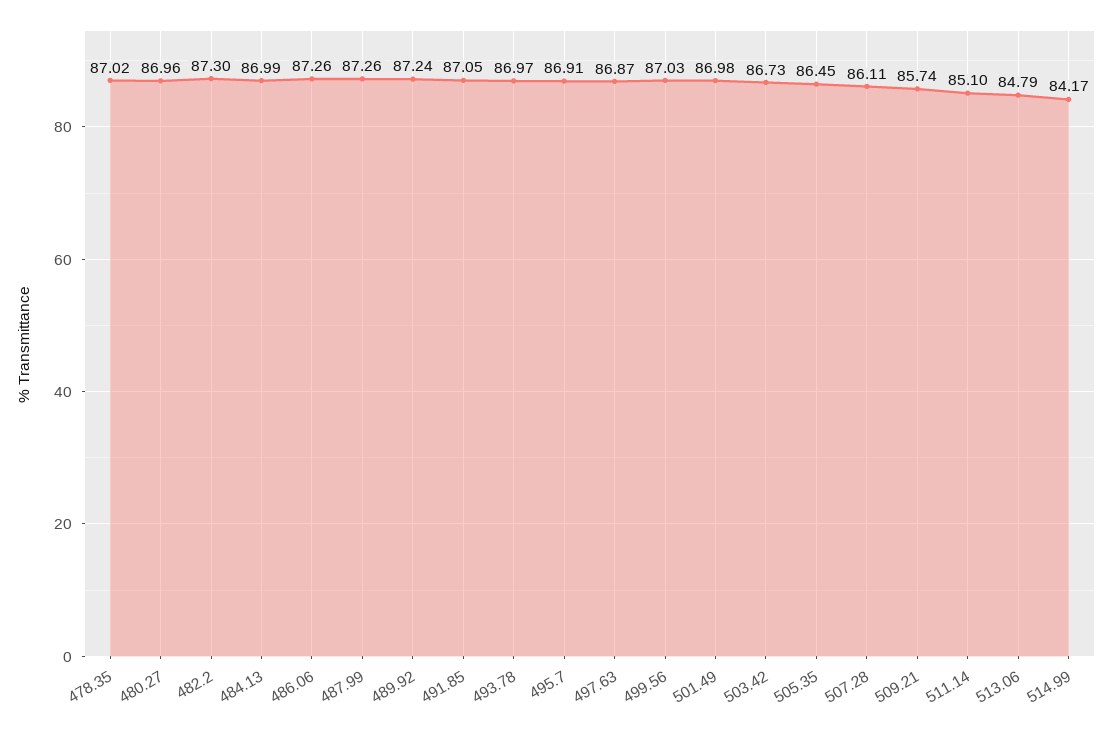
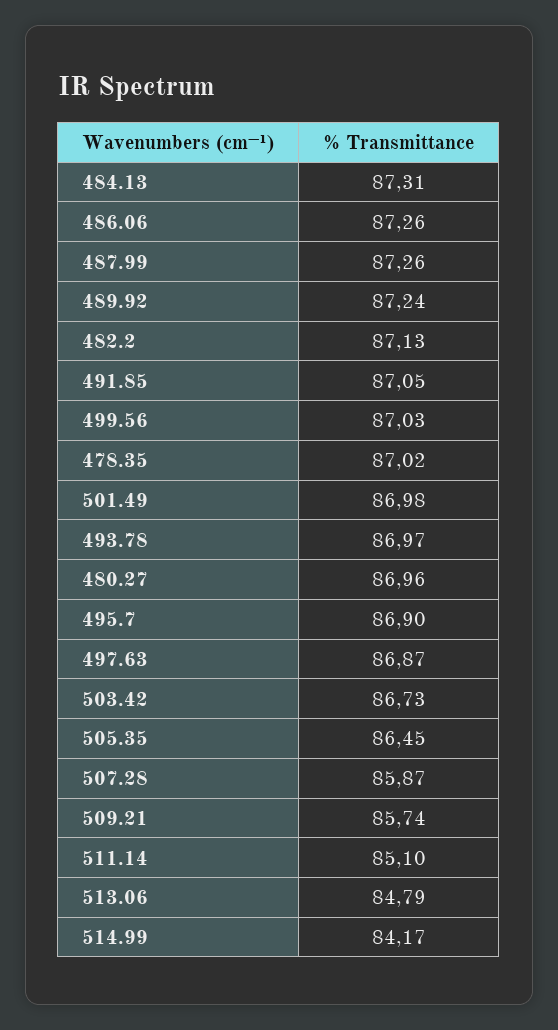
482.2: 87.3 -> 87.13
484.13: 86.99 -> 87.31
495.7: 86.91 -> 86.9
507.28: 86.11 -> 85.87

